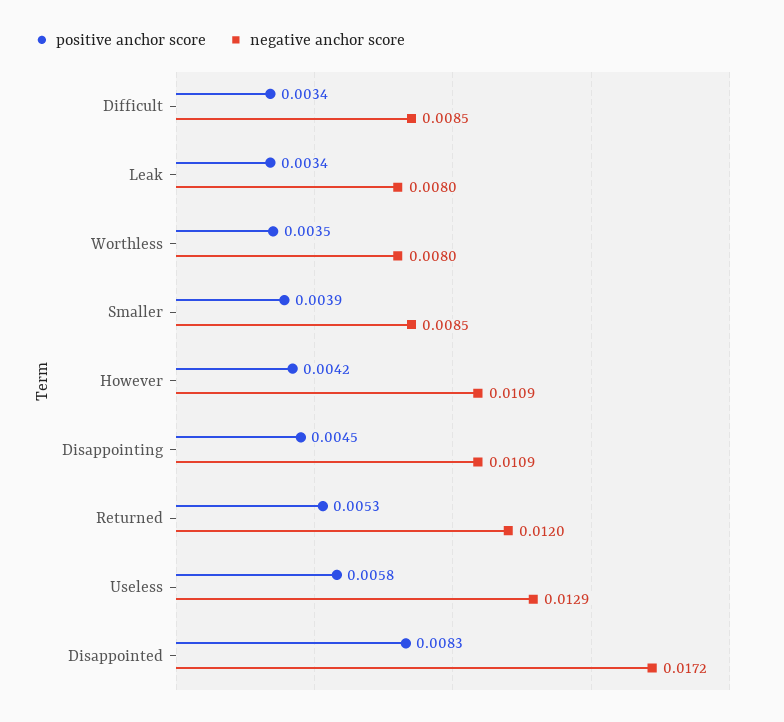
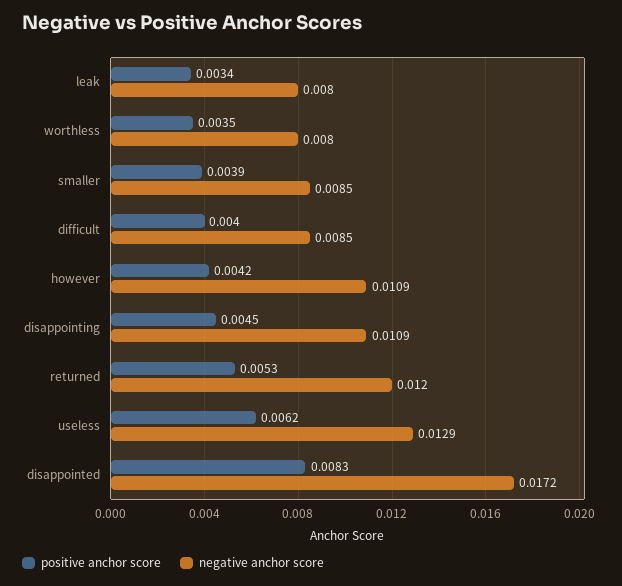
positive anchor score, Difficult: 0.0034 -> 0.004
positive anchor score, Useless: 0.0058 -> 0.0062

